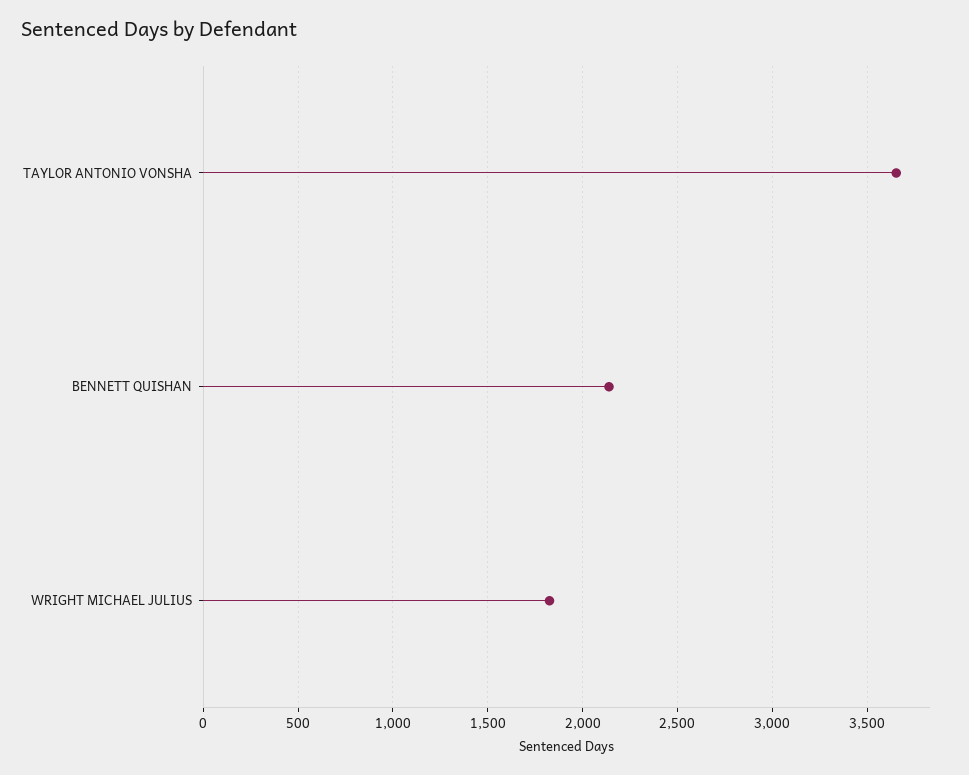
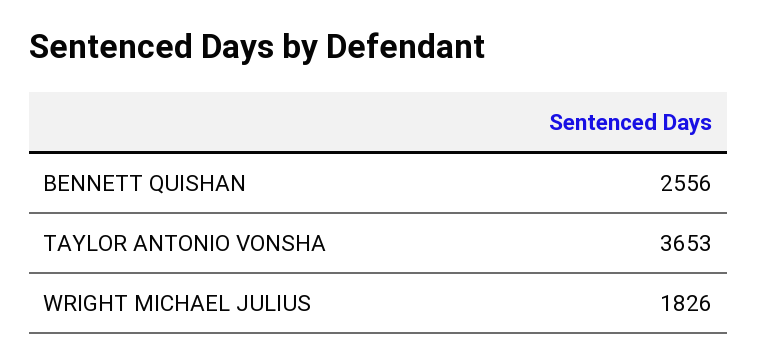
BENNETT QUISHAN: 2150 -> 2556

